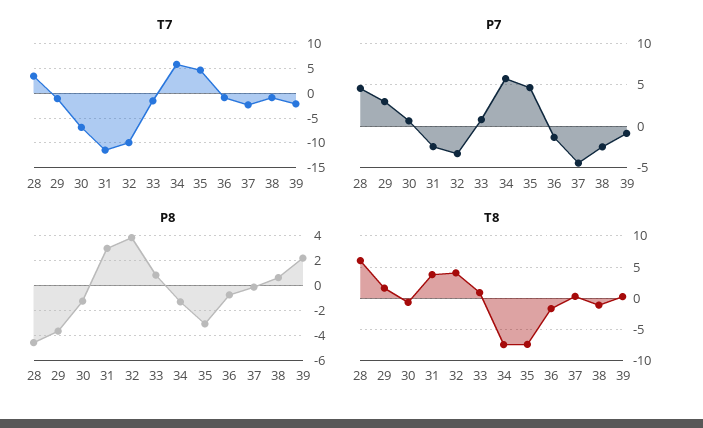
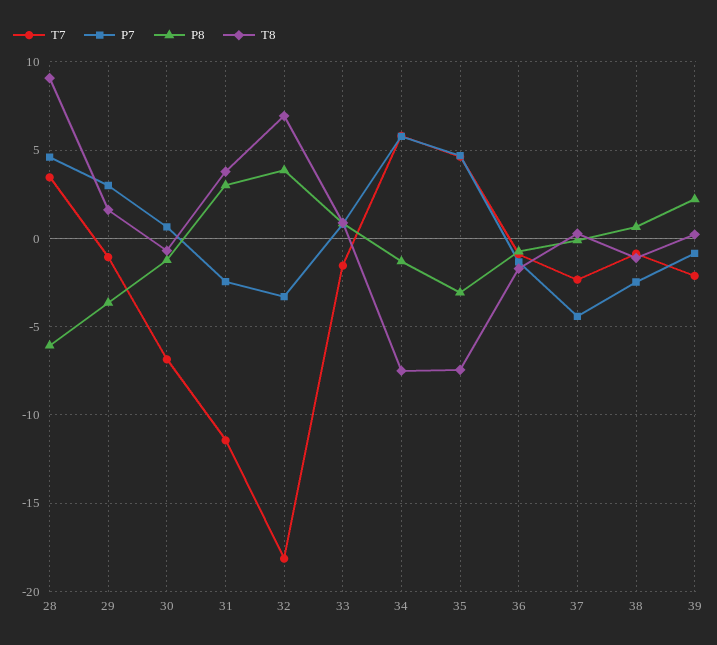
T7, 32: -10 -> -18
P8, 28: -4.5 -> -6
T8, 28: 6 -> 9
T8, 32: 4 -> 7

